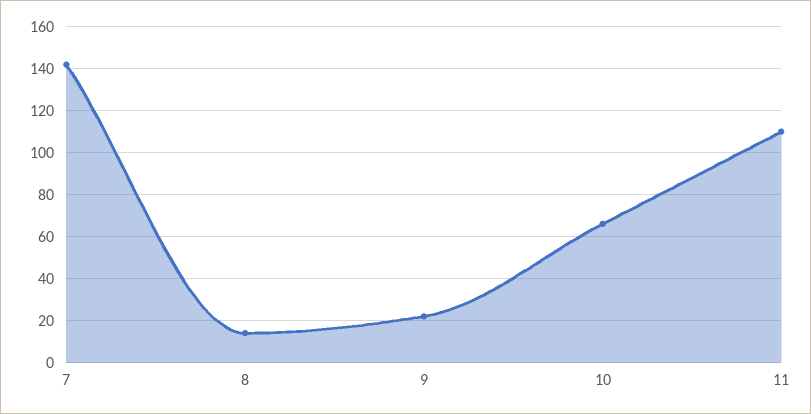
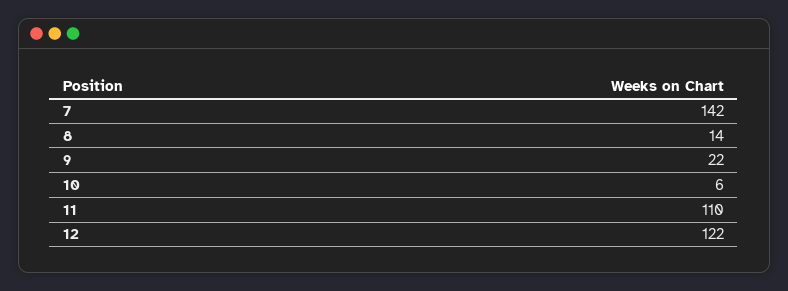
10: 65 -> 6
12: none -> 122

